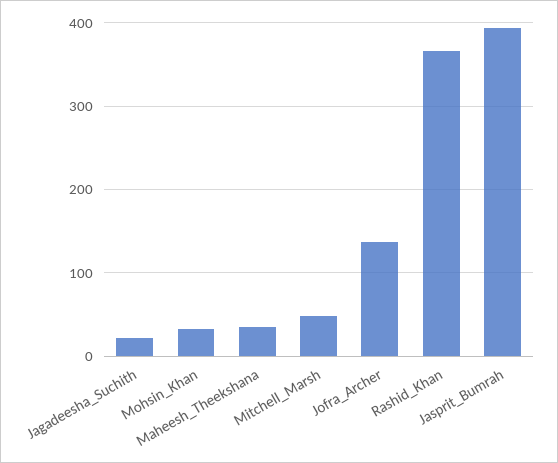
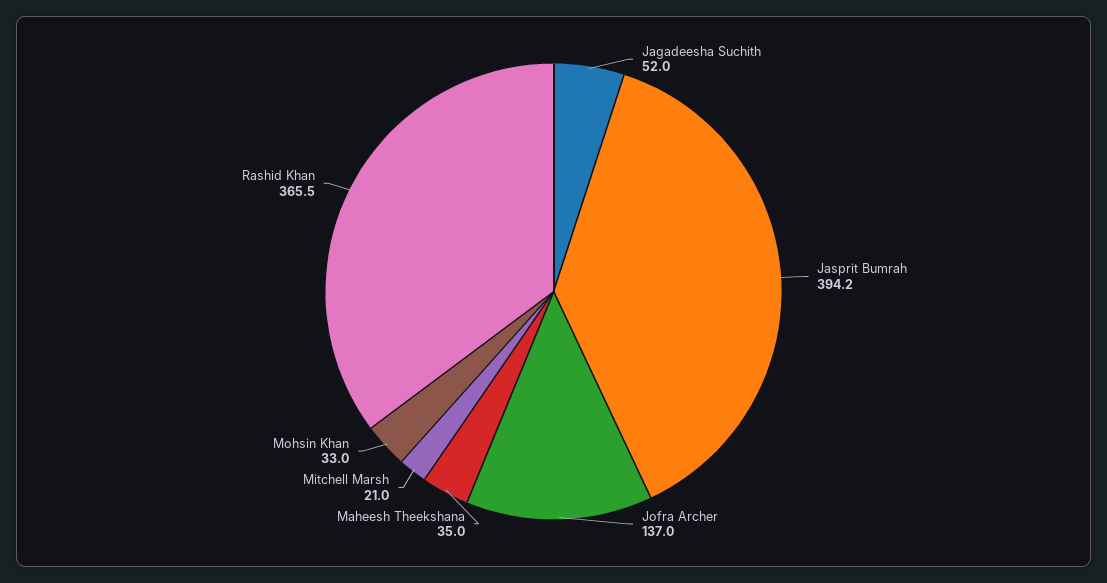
Jagadeesha_Suchith: 20 -> 52
Mitchell_Marsh: 50 -> 21

